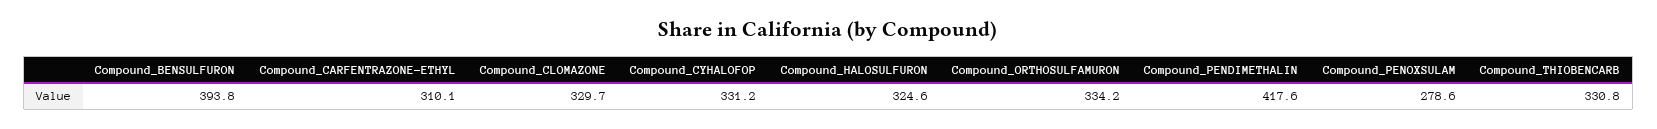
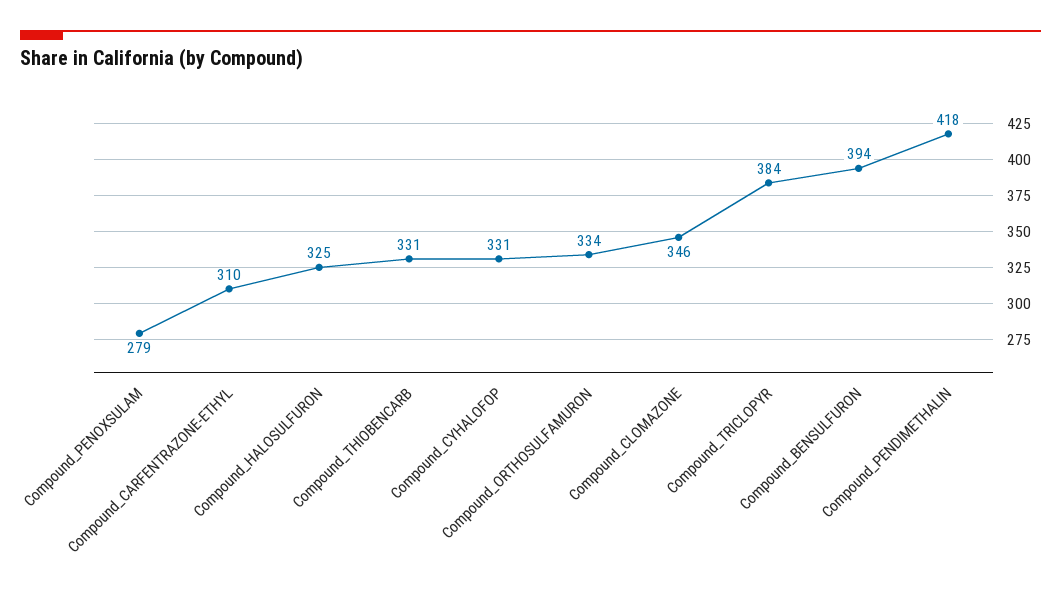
Compound_CLOMAZONE: 329.7 -> 346
Compound_TRICLOPYR: none -> 384

